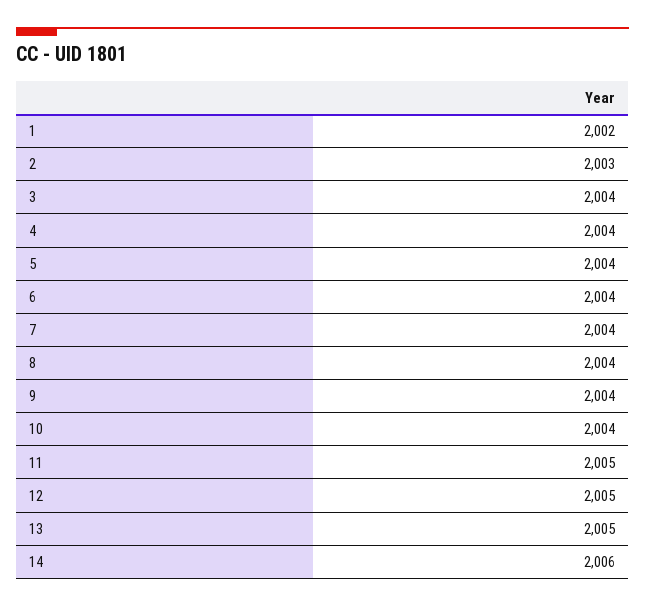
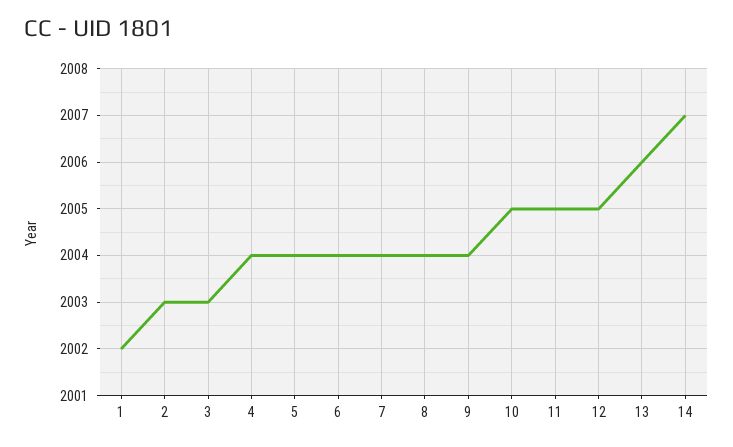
3: 2004 -> 2003
10: 2004 -> 2005
13: 2005 -> 2006
14: 2006 -> 2007

